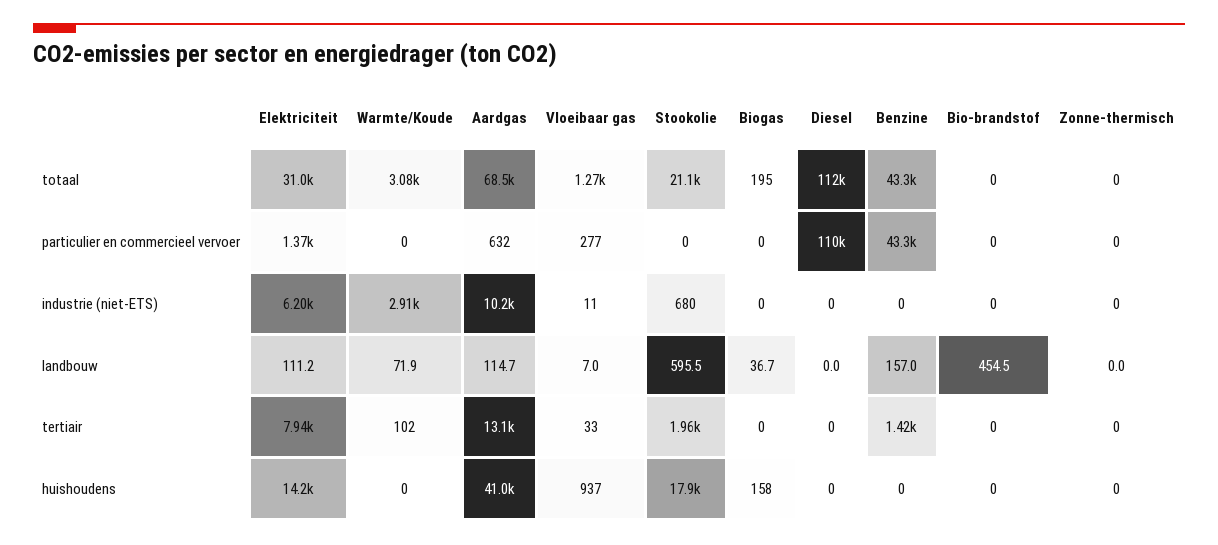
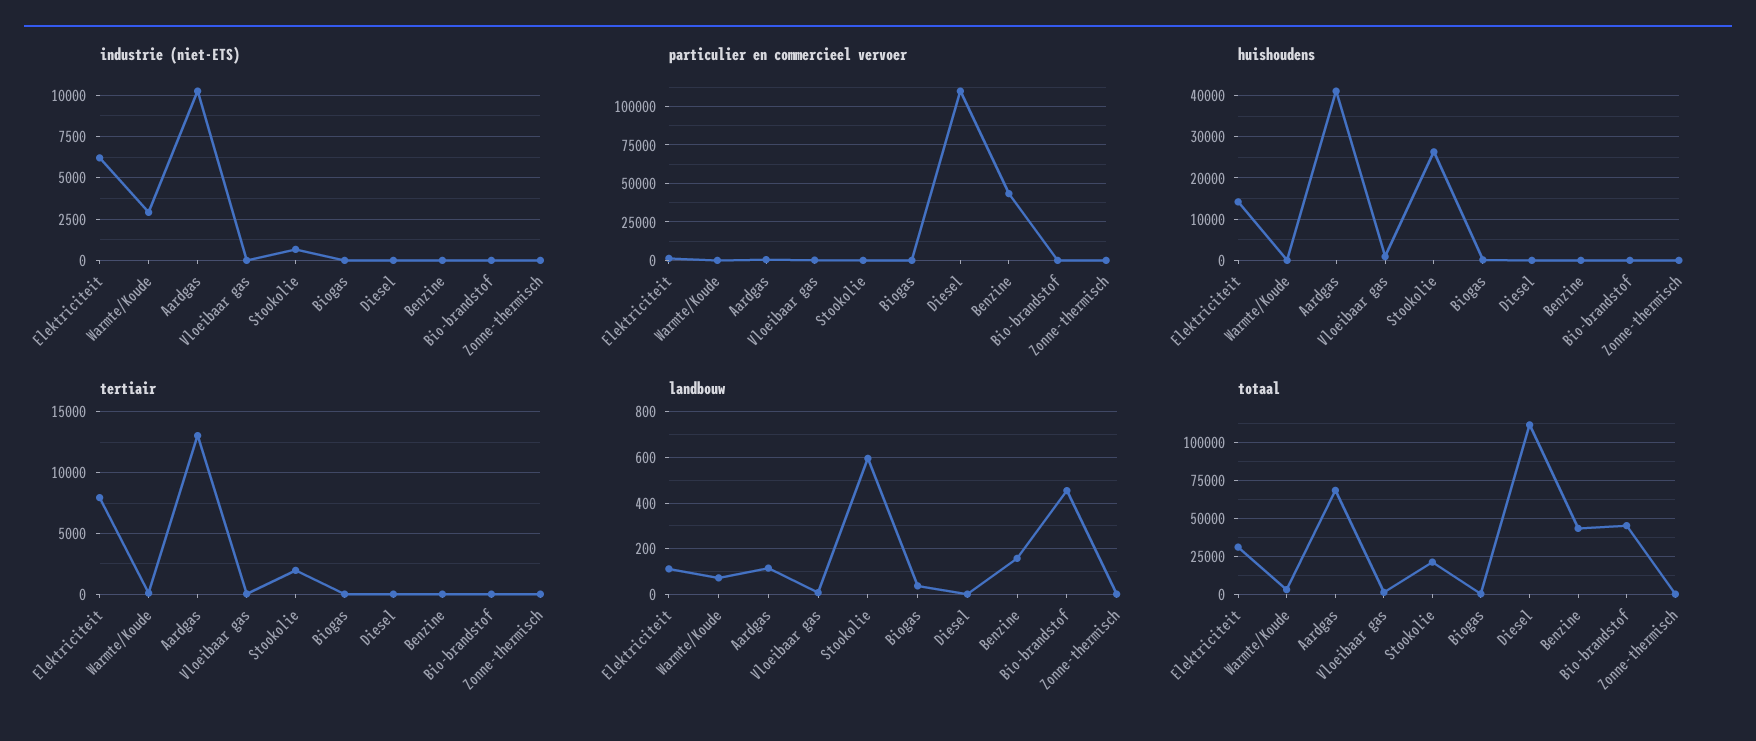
totaal, Bio-brandstof: 0 -> 45000
tertiair, Benzine: 1420 -> 0
huishoudens, Stookolie: 17900 -> 26000

